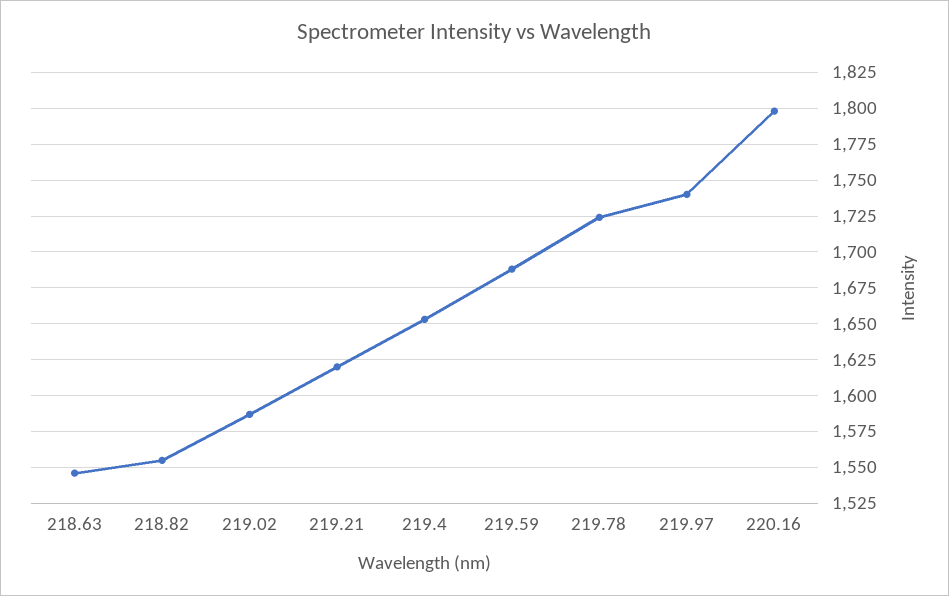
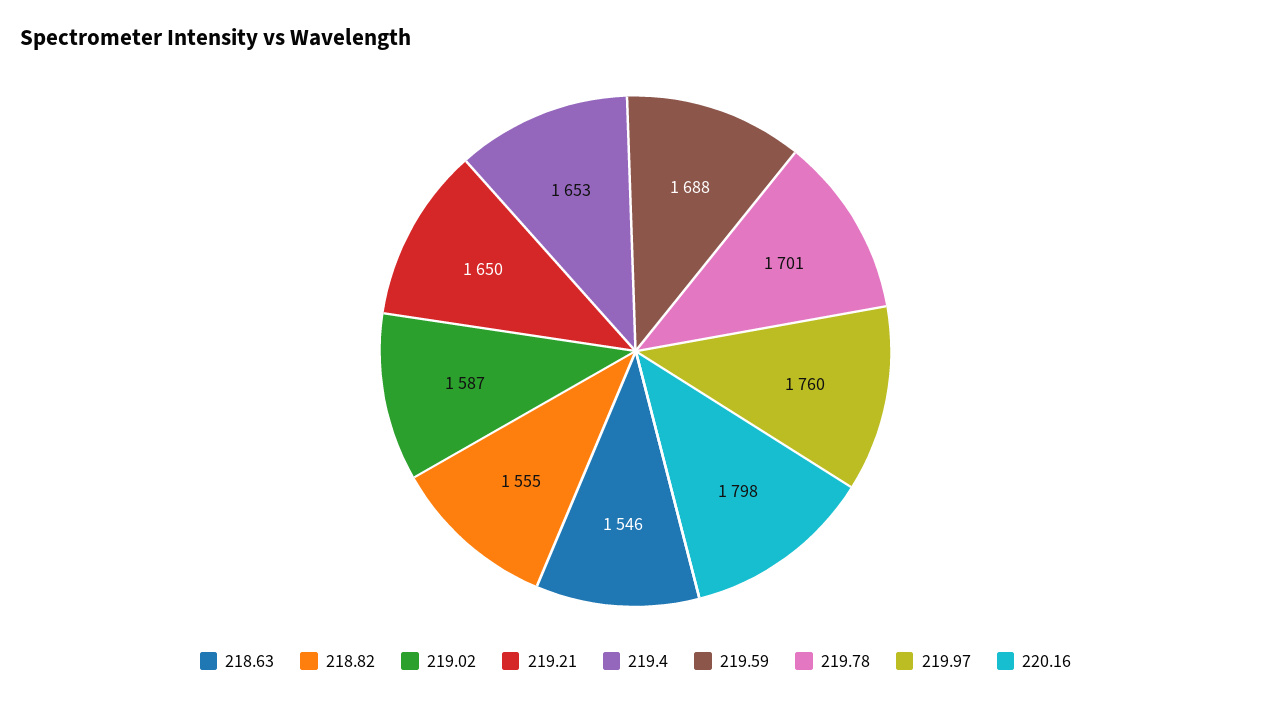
219.21: 1620 -> 1650
219.78: 1725 -> 1701
219.97: 1740 -> 1760

